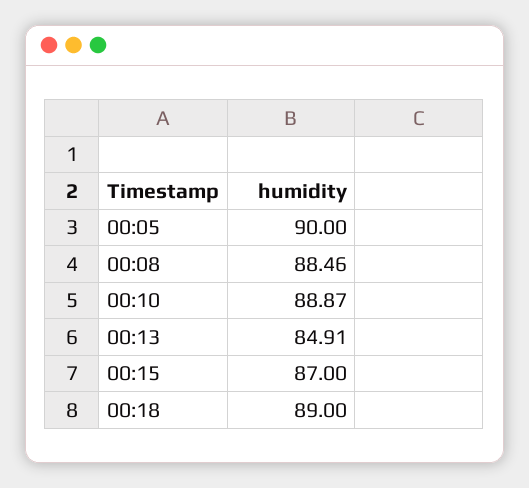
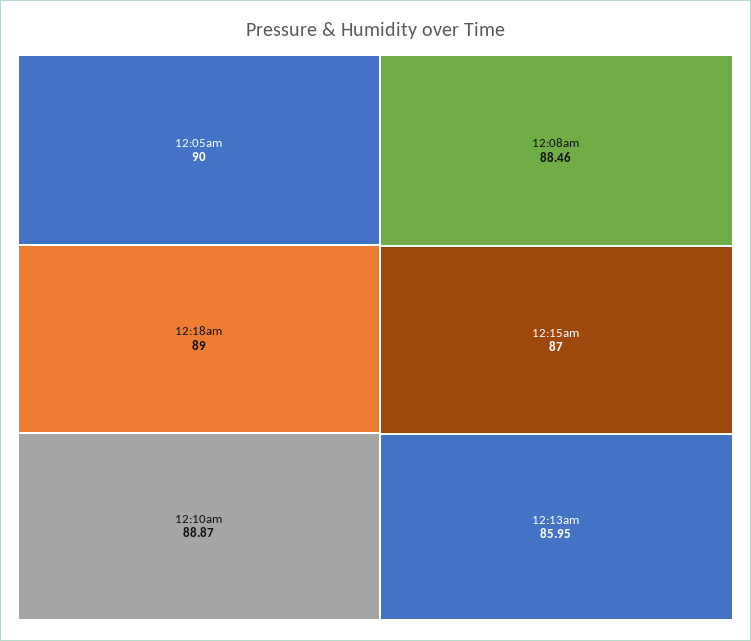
00:13: 84.91 -> 85.95

